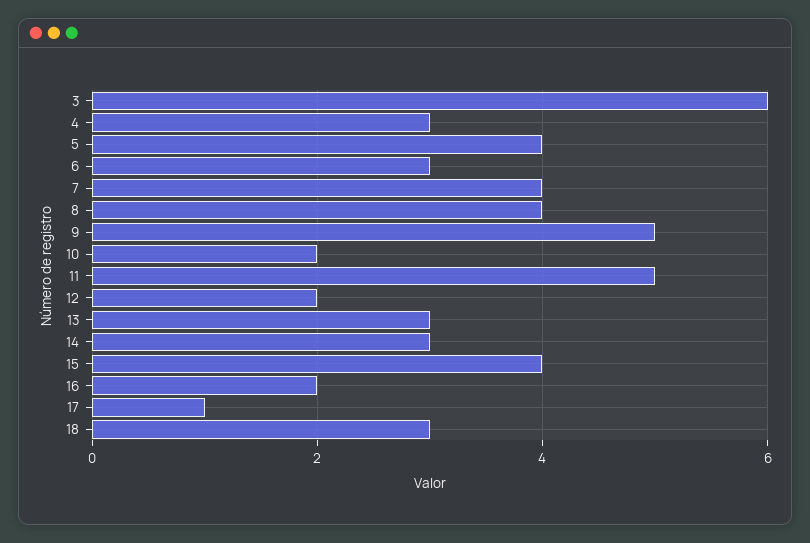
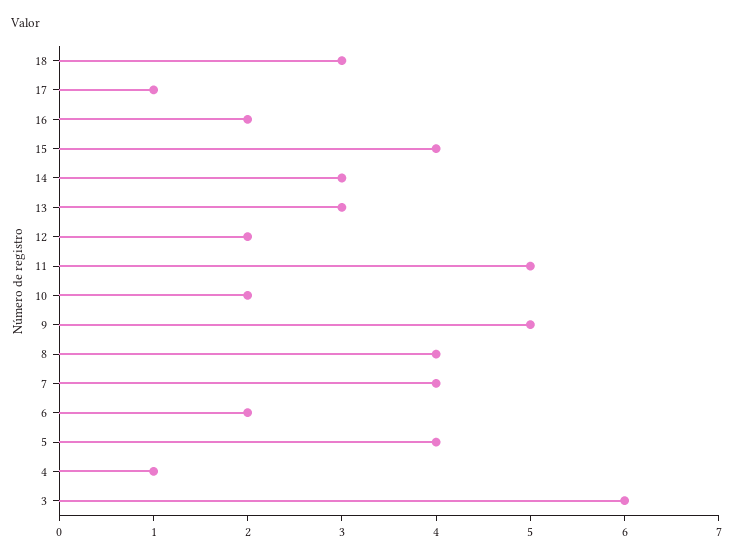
4: 3 -> 1
6: 3 -> 2

